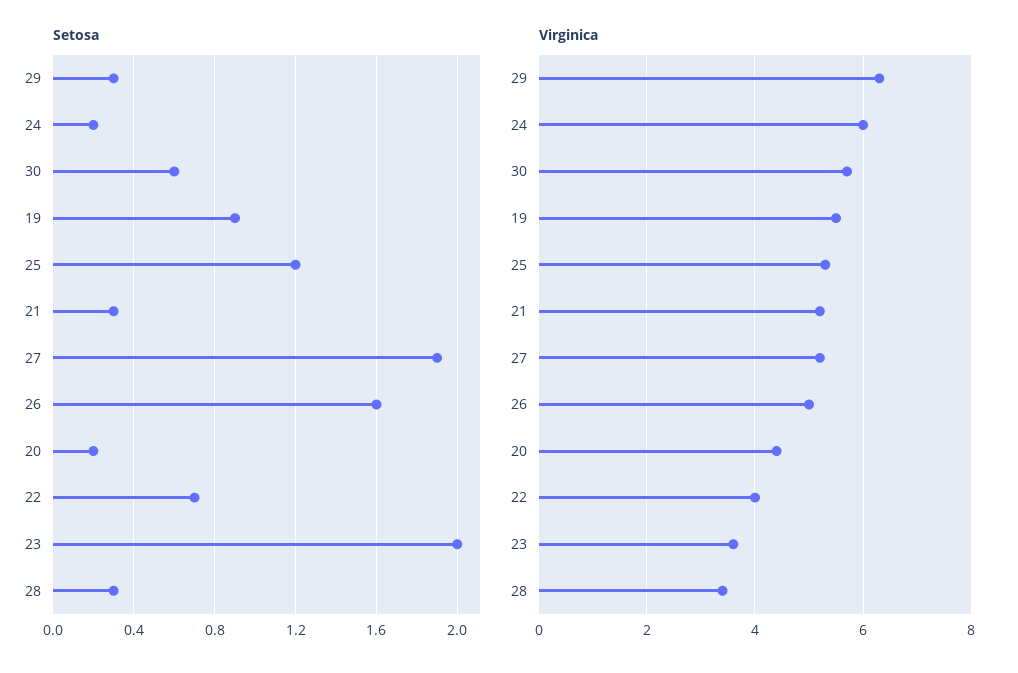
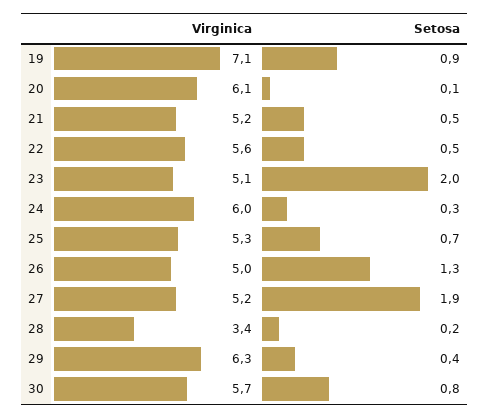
Setosa, 29: 0.3 -> 0.4
Setosa, 24: 0.2 -> 0.3
Setosa, 30: 0.6 -> 0.8
Setosa, 25: 1.2 -> 0.7
Setosa, 21: 0.3 -> 0.5
Setosa, 26: 1.6 -> 1.3
Setosa, 20: 0.2 -> 0.1
Setosa, 22: 0.7 -> 0.5
Setosa, 28: 0.3 -> 0.2
Virginica, 19: 5.5 -> 7.1
Virginica, 20: 4.5 -> 6.1
Virginica, 22: 4 -> 5.6
Virginica, 23: 3.5 -> 5.1

